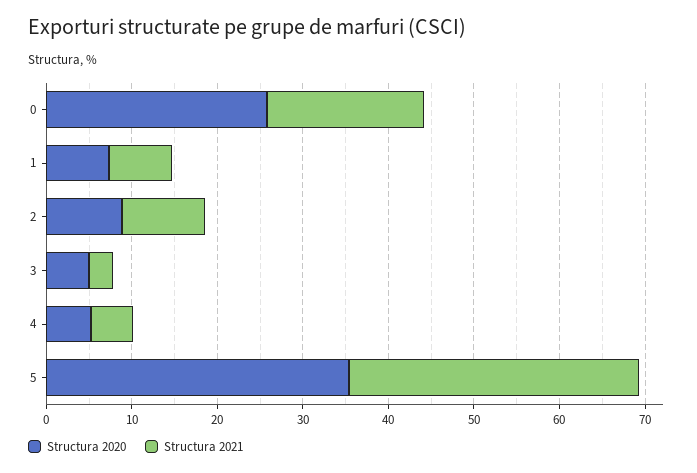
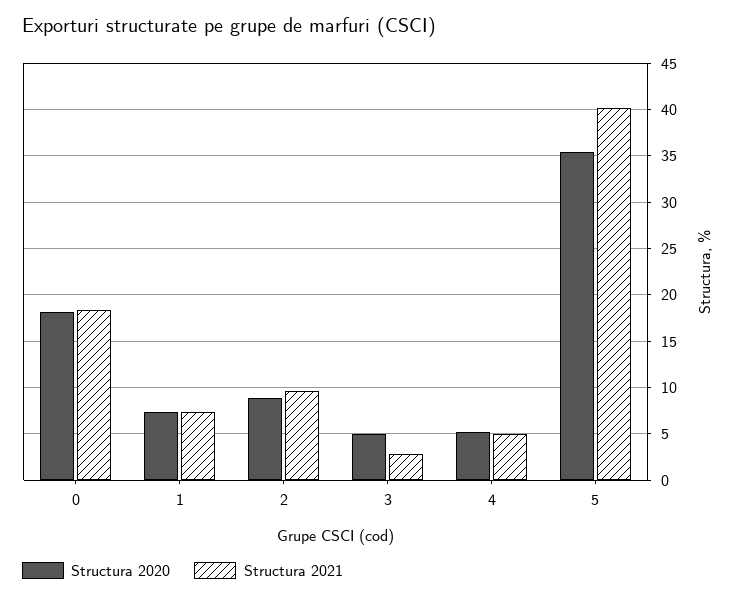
Structura 2020, 0: 26 -> 18
Structura 2021, 5: 34 -> 40

